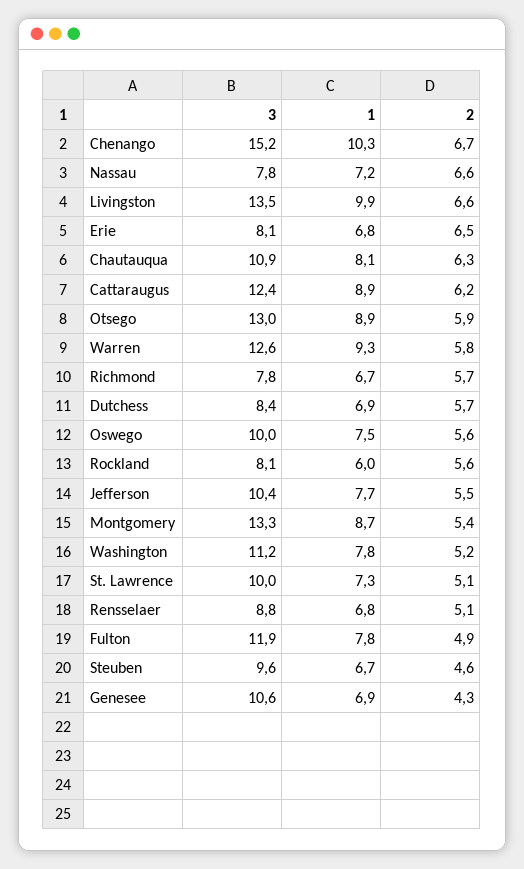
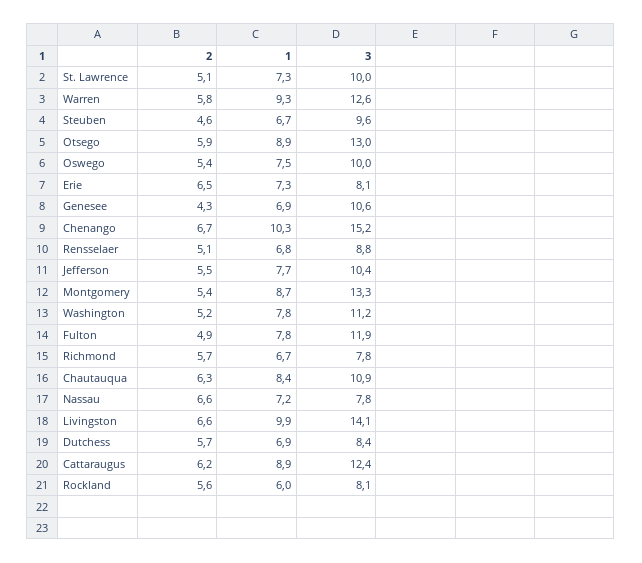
3, Livingston: 13.5 -> 14.1
1, Erie: 6.8 -> 7.3
1, Chautauqua: 8.1 -> 8.4
2, Oswego: 5.6 -> 5.4

